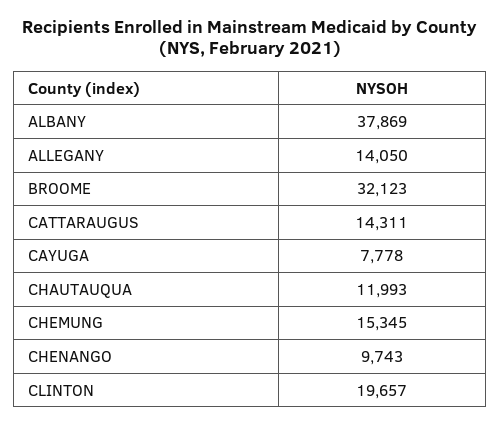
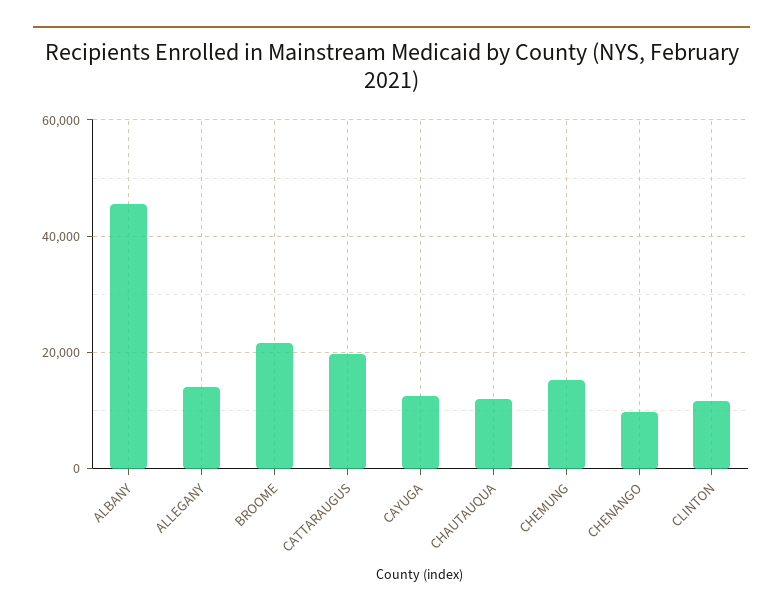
ALBANY: 37869 -> 46000
BROOME: 32123 -> 22000
CATTARAUGUS: 14311 -> 20000
CAYUGA: 7778 -> 12000
CLINTON: 19657 -> 12000

